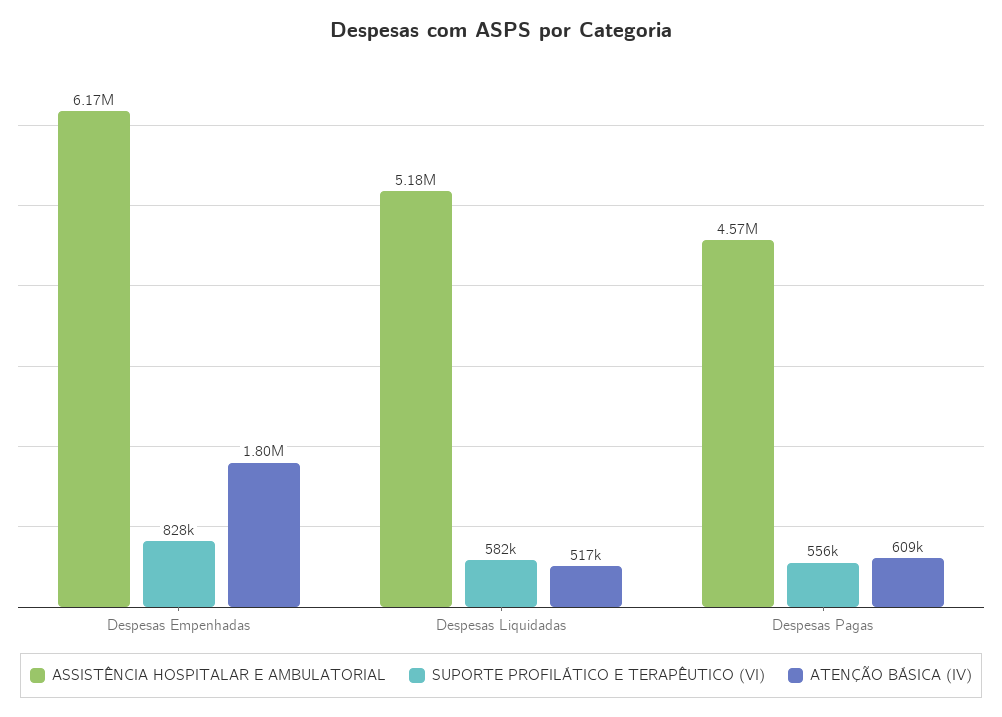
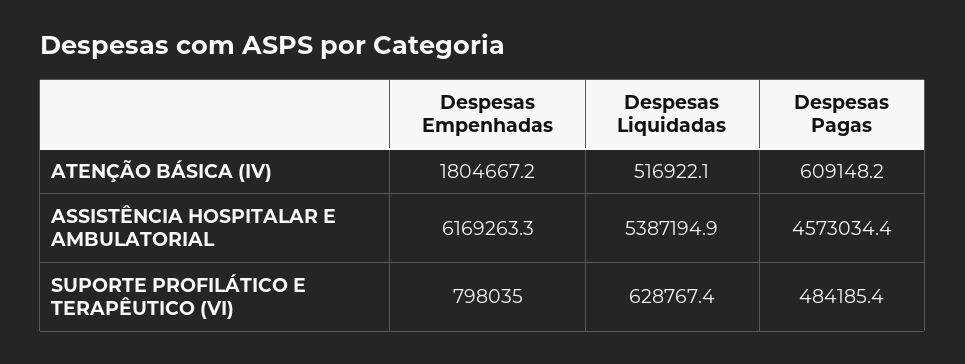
SUPORTE PROFILÁTICO E TERAPÊUTICO (VI), Despesas Empenhadas: 828000 -> 798035
ASSISTÊNCIA HOSPITALAR E AMBULATORIAL, Despesas Liquidadas: 5180000 -> 5387194.9
SUPORTE PROFILÁTICO E TERAPÊUTICO (VI), Despesas Liquidadas: 582000 -> 628767.4
SUPORTE PROFILÁTICO E TERAPÊUTICO (VI), Despesas Pagas: 556000 -> 484185.4

